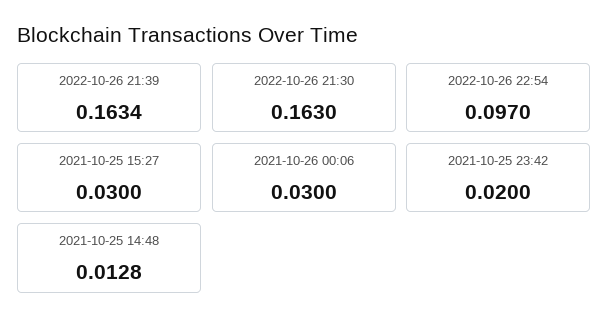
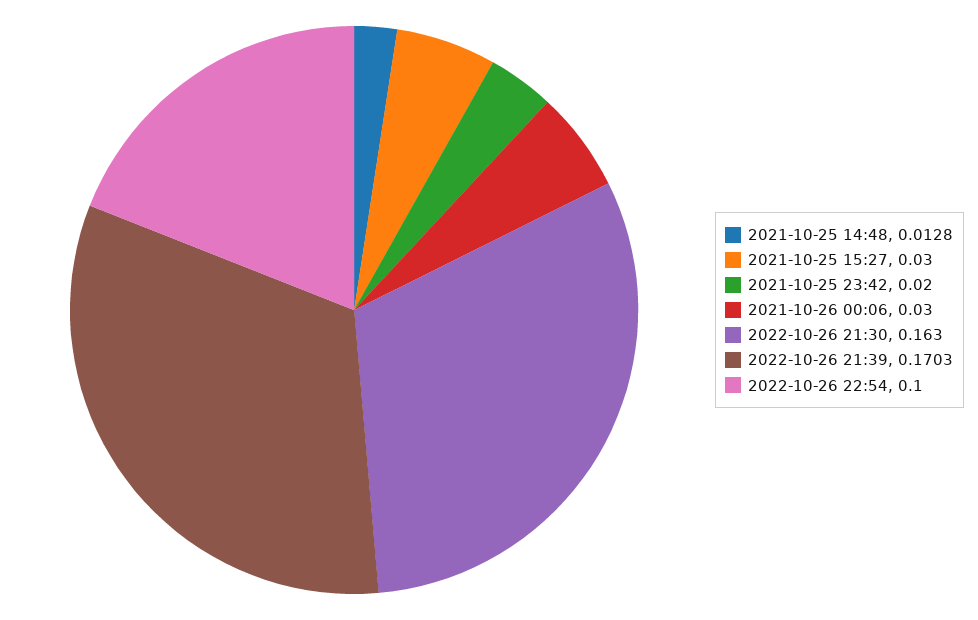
2022-10-26 21:39: 0.1634 -> 0.1703
2022-10-26 22:54: 0.097 -> 0.1

